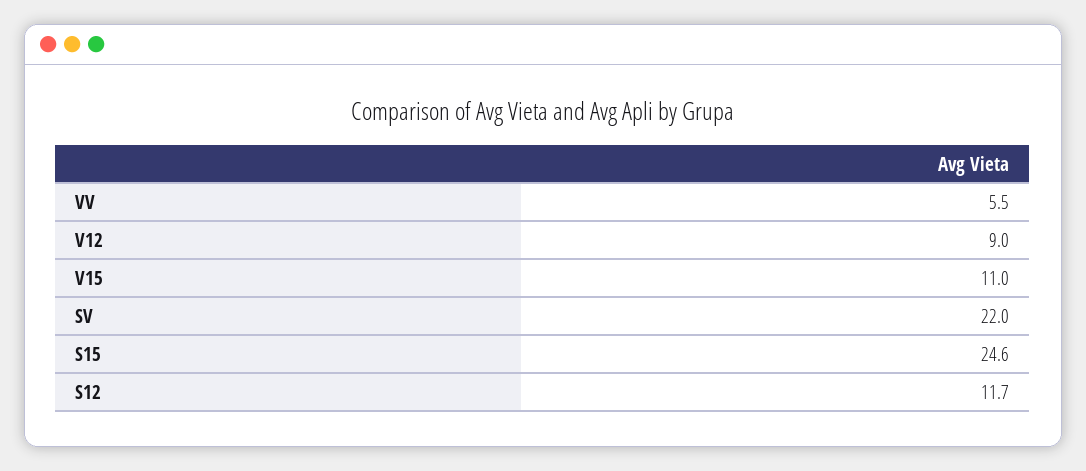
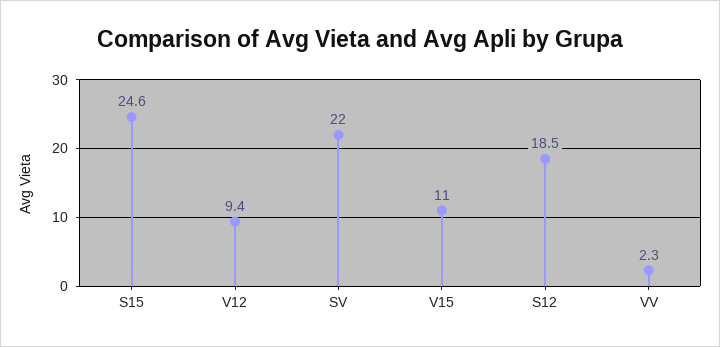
VV: 5.5 -> 2.3
V12: 9 -> 9.4
S12: 11.7 -> 18.5

